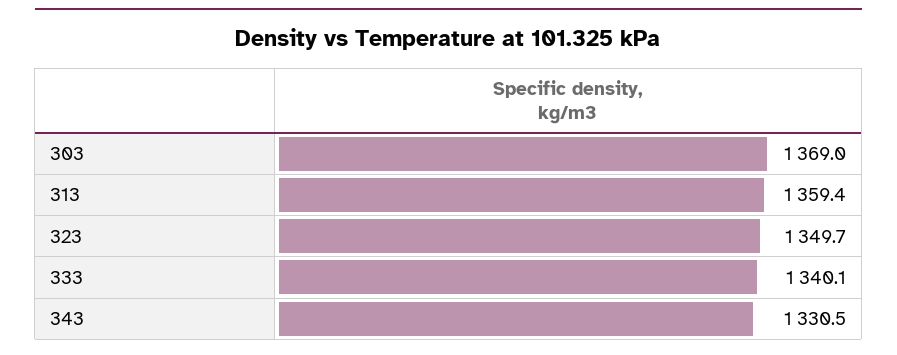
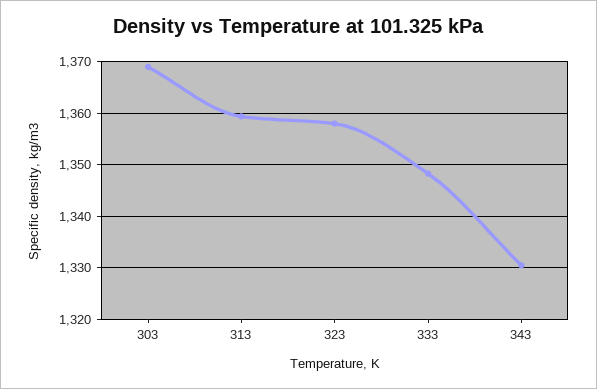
323: 1349.7 -> 1358
333: 1340.1 -> 1348

